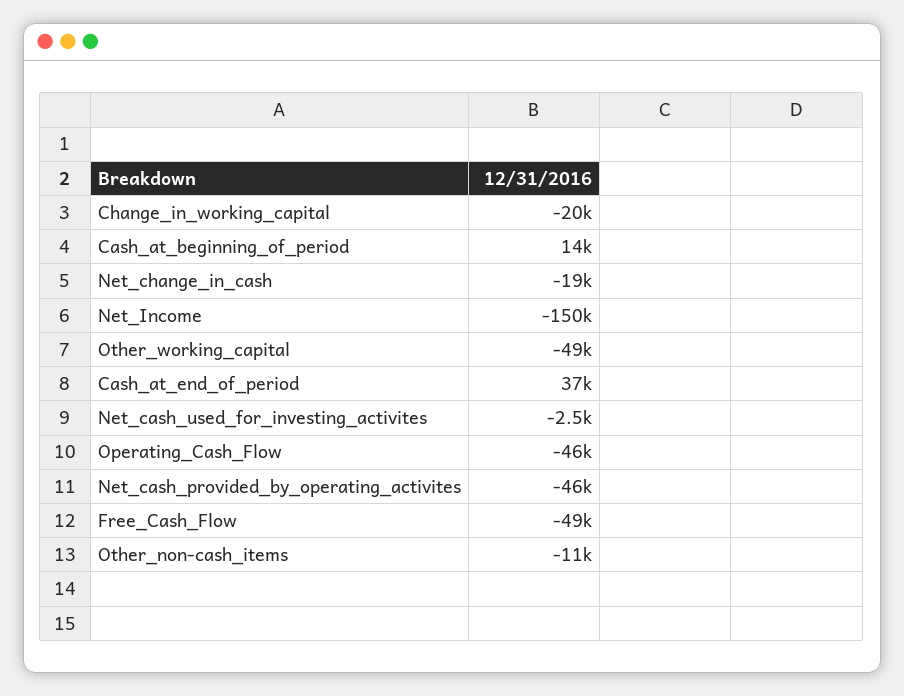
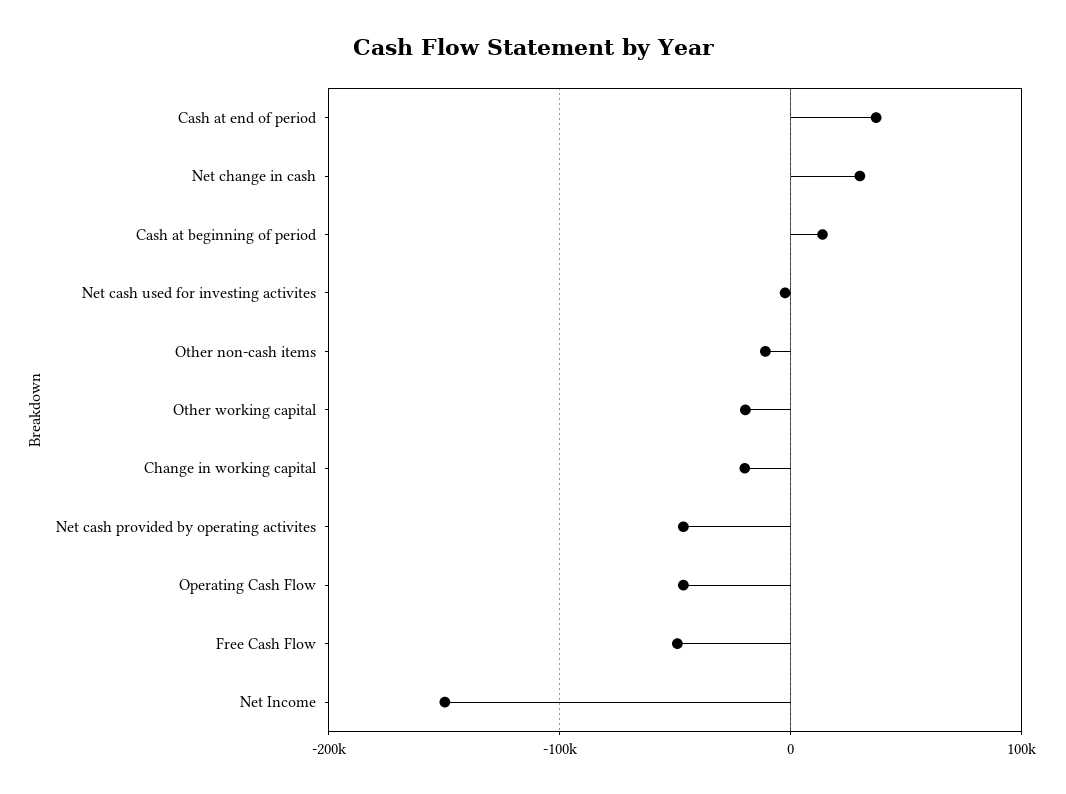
Net_change_in_cash: -19000 -> 30000
Other_working_capital: -49000 -> -20000

